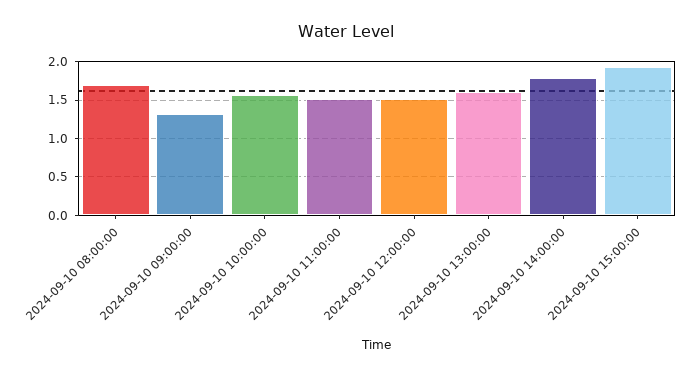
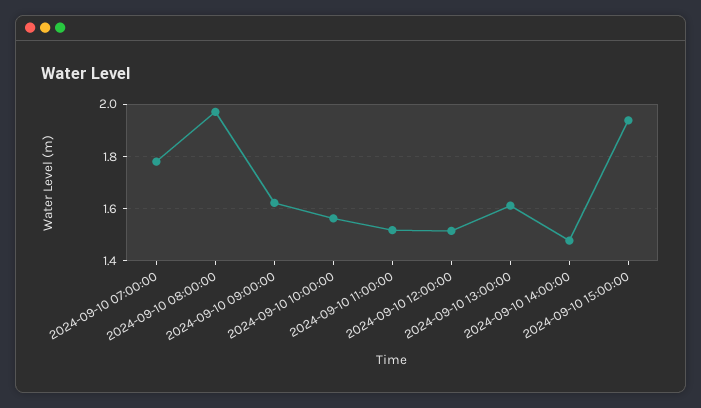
2024-09-10 08:00:00: 1.7 -> 1.975
2024-09-10 09:00:00: 1.3 -> 1.625
2024-09-10 14:00:00: 1.8 -> 1.475
2024-09-10 07:00:00: none -> 1.775

